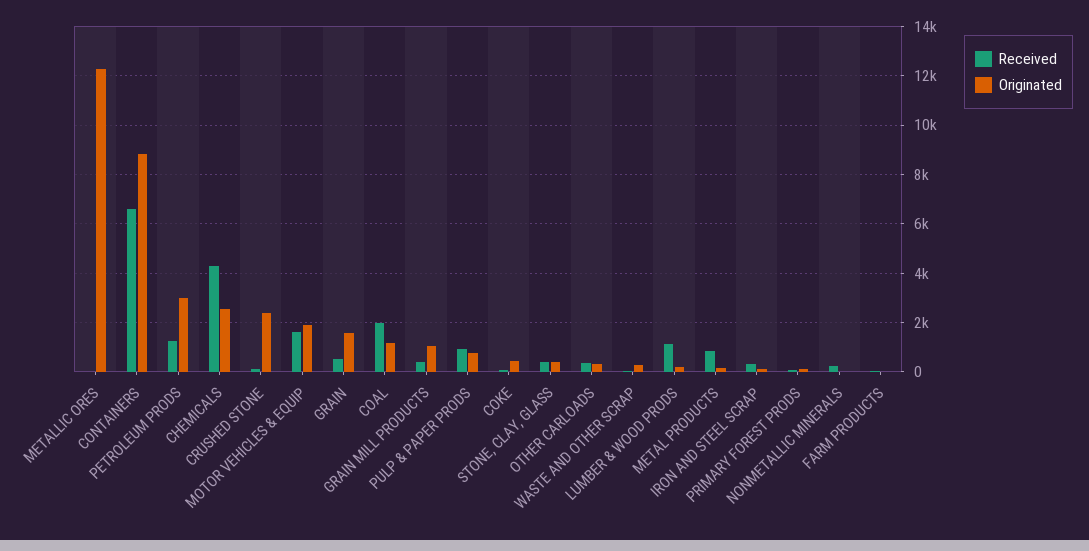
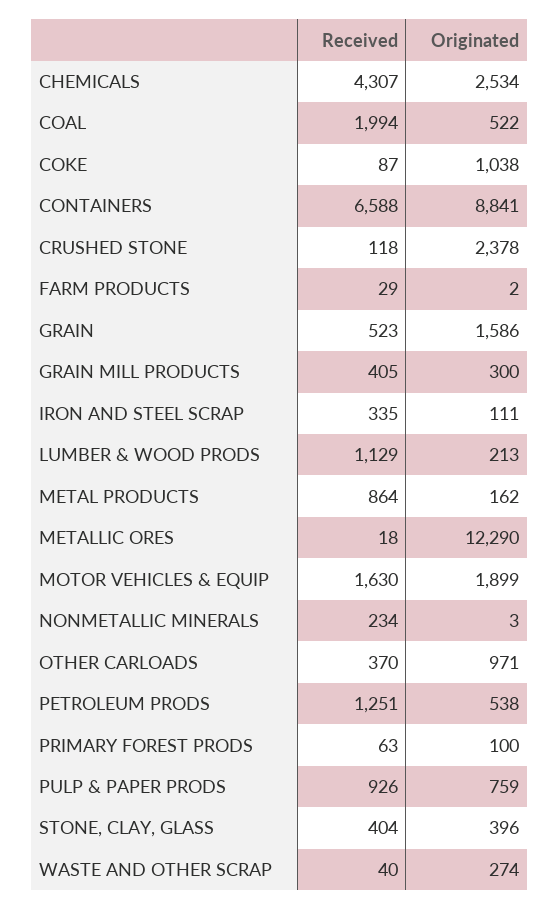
Originated, PETROLEUM PRODS: 3000 -> 538
Originated, COAL: 1250 -> 522
Originated, GRAIN MILL PRODUCTS: 1000 -> 300
Originated, COKE: 500 -> 1038
Originated, OTHER CARLOADS: 250 -> 971

